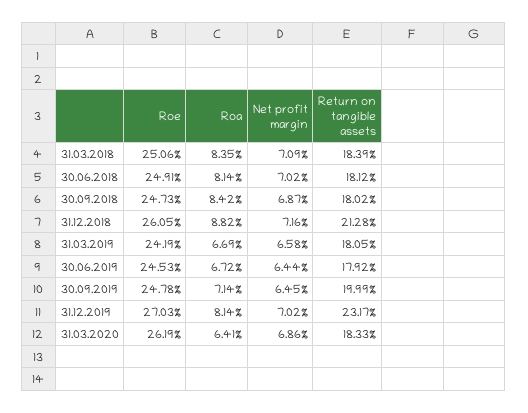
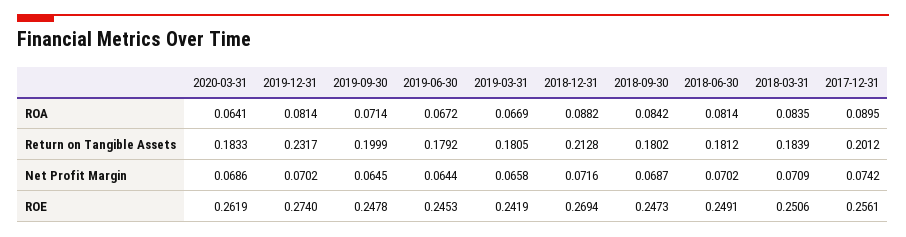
Roe, 31.12.2018: 0.2605 -> 0.2694
Roe, 31.12.2019: 0.2703 -> 0.274
Roa, 2017-12-31: none -> 0.0895
Return on tangible assets, 2017-12-31: none -> 0.2012
Net profit margin, 2017-12-31: none -> 0.0742
Roe, 2017-12-31: none -> 0.2561

